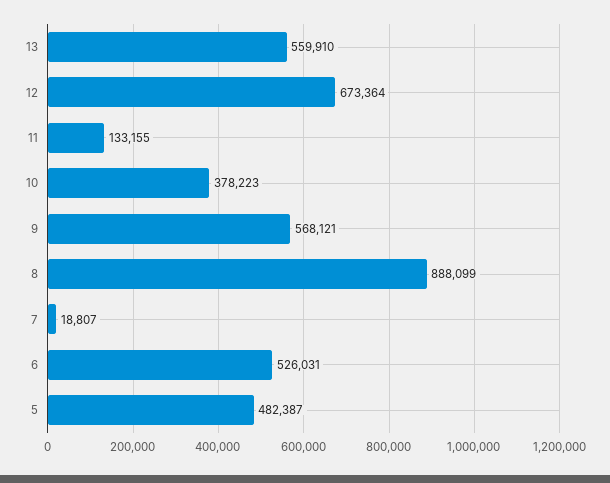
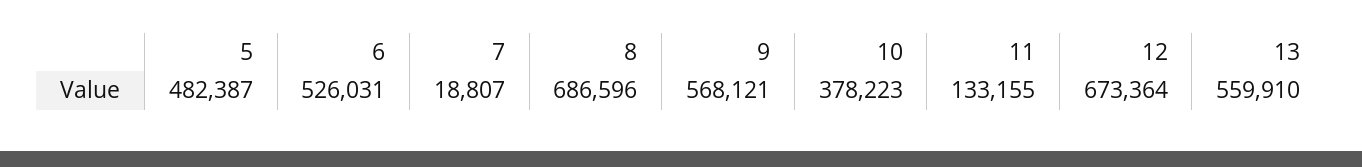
8: 888099 -> 686596

